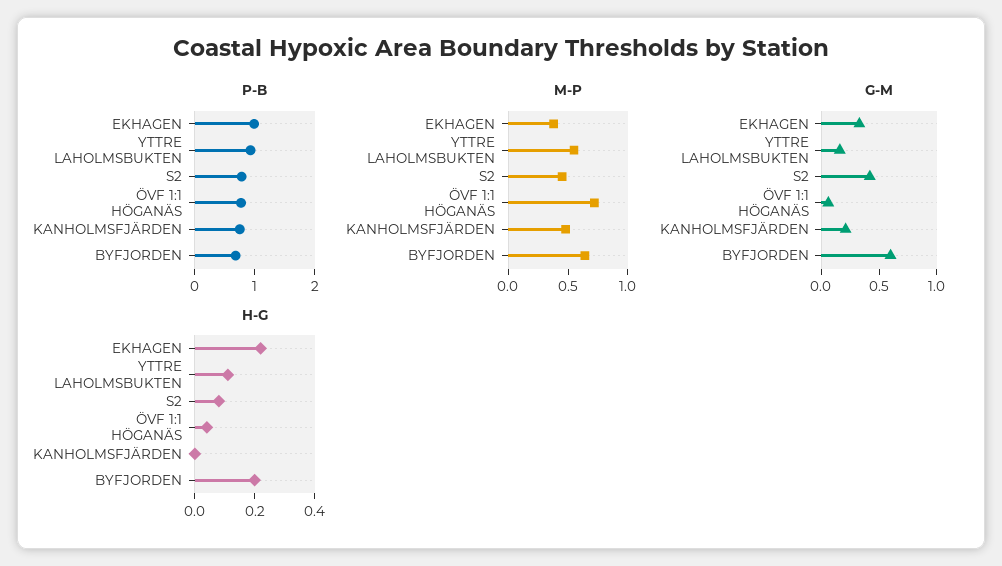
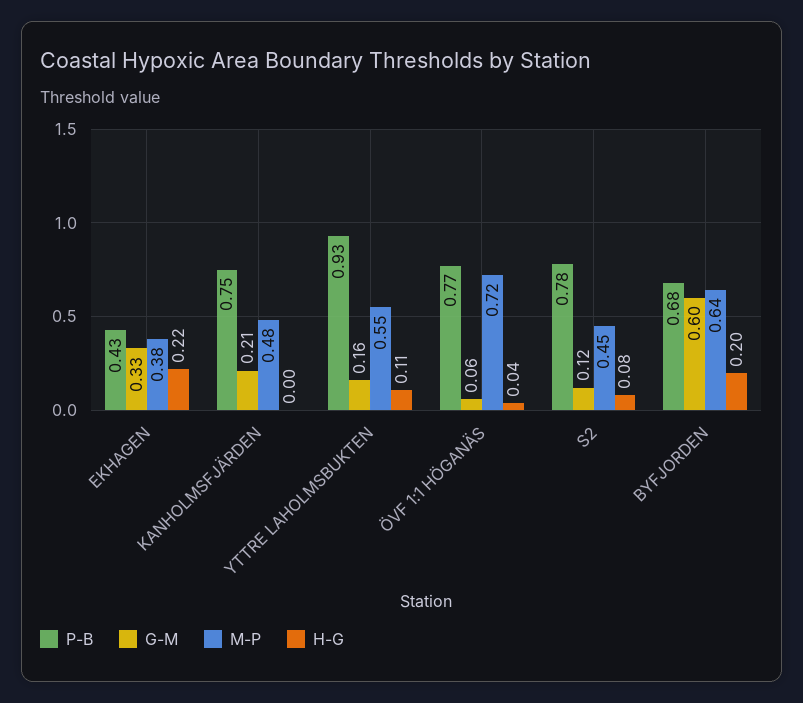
P-B, EKHAGEN: 1 -> 0.43
G-M, S2: 0.4 -> 0.12

